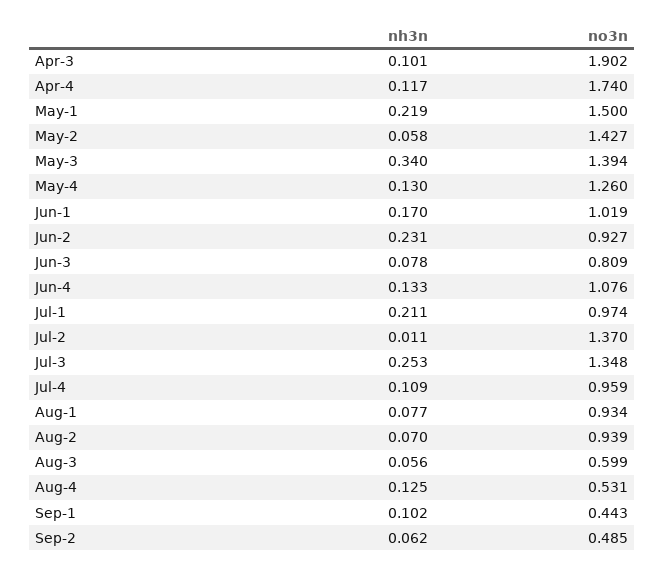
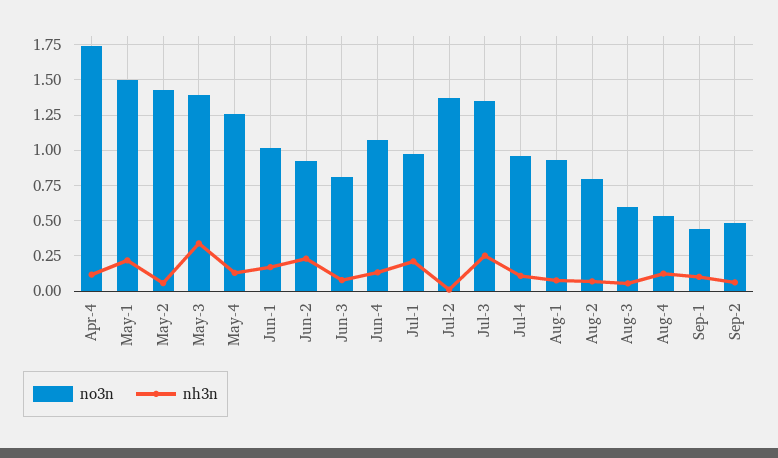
nh3n, Apr-3: 0.101 -> none
no3n, Apr-3: 1.902 -> none
no3n, Aug-2: 0.939 -> 0.8

